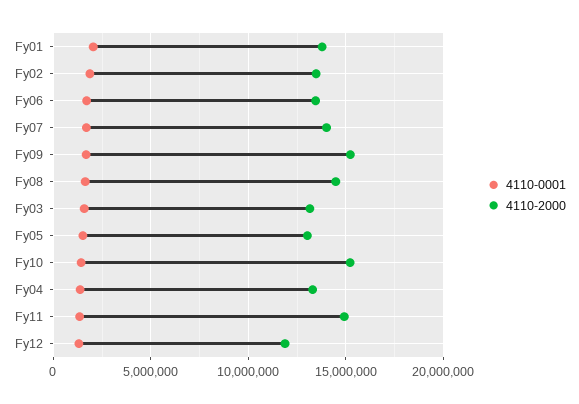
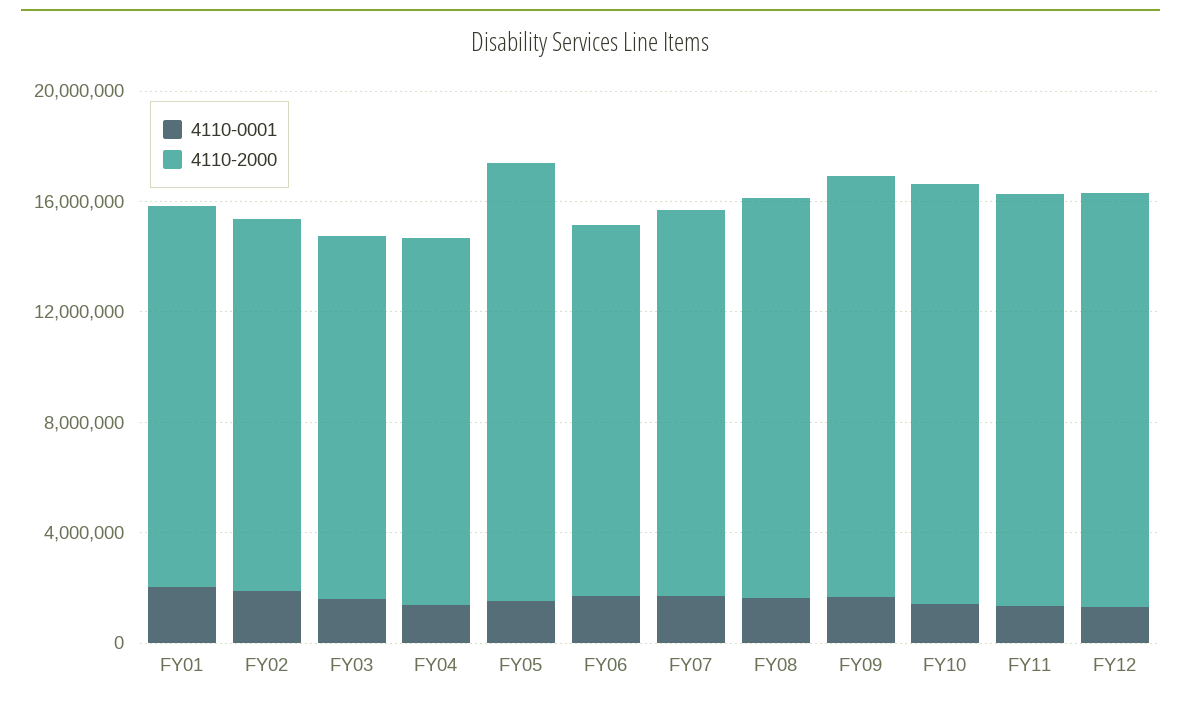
4110-2000, Fy05: 13000000 -> 16000000
4110-2000, Fy12: 12000000 -> 15000000

